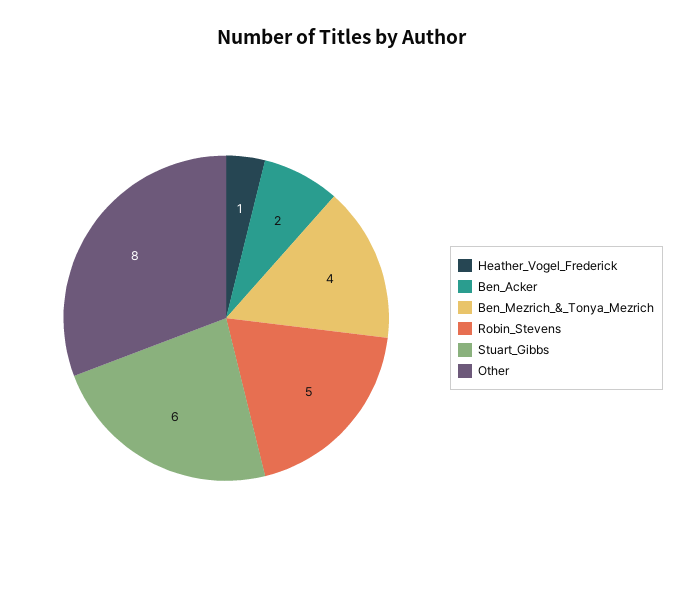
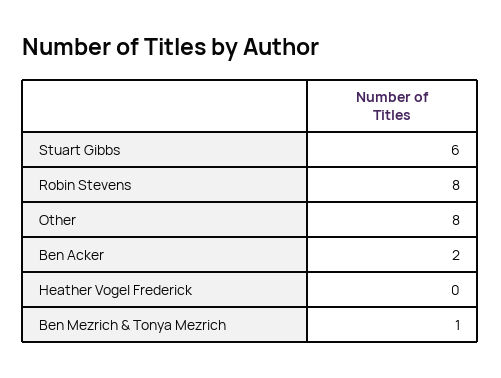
Heather_Vogel_Frederick: 1 -> 0
Ben_Mezrich_&_Tonya_Mezrich: 4 -> 1
Robin_Stevens: 5 -> 8

